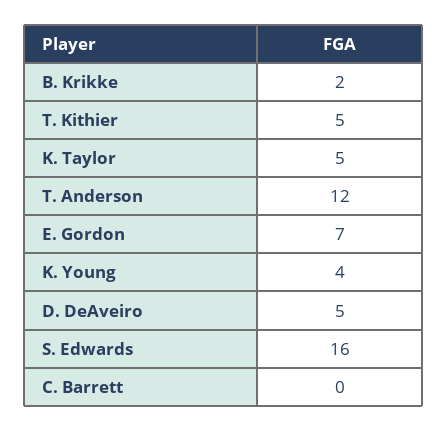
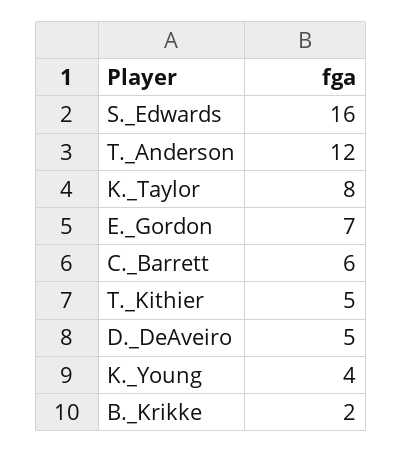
K. Taylor: 5 -> 8
C. Barrett: 0 -> 6

